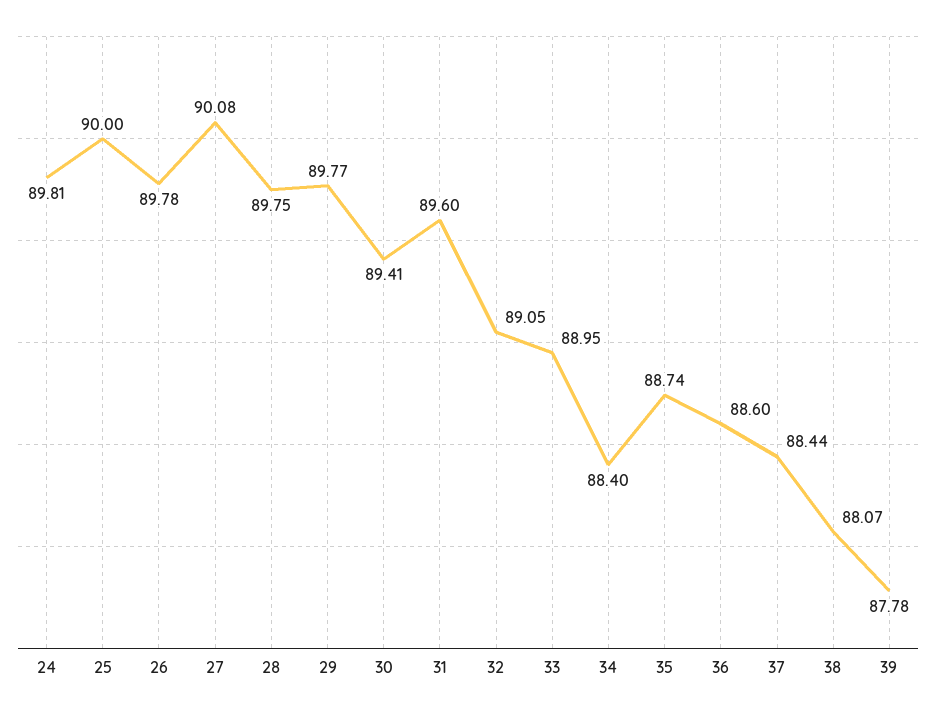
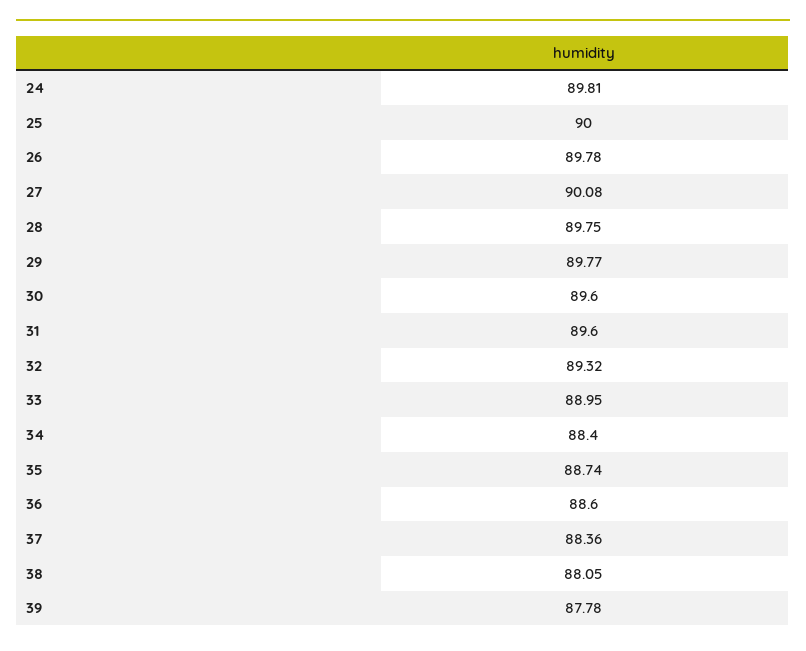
30: 89.41 -> 89.6
32: 89.05 -> 89.32
37: 88.44 -> 88.36
38: 88.07 -> 88.05

